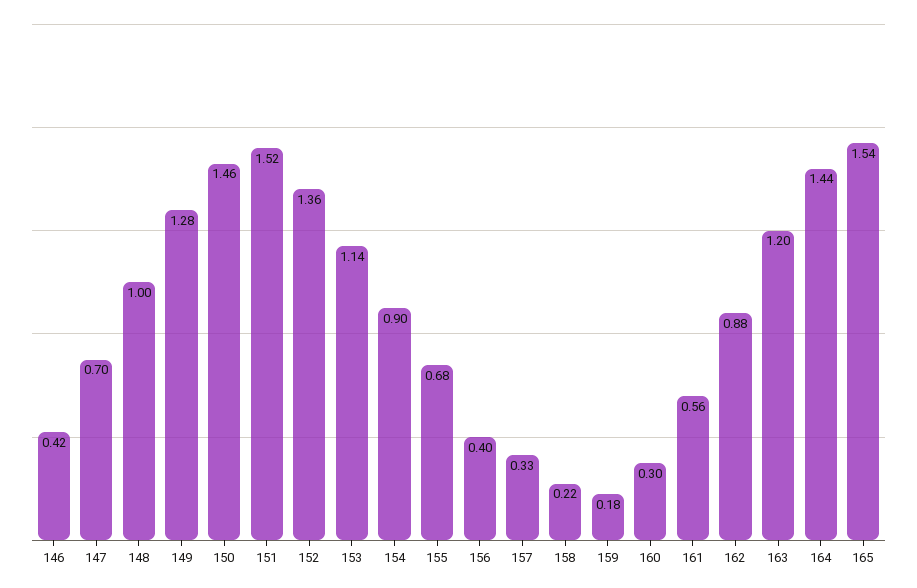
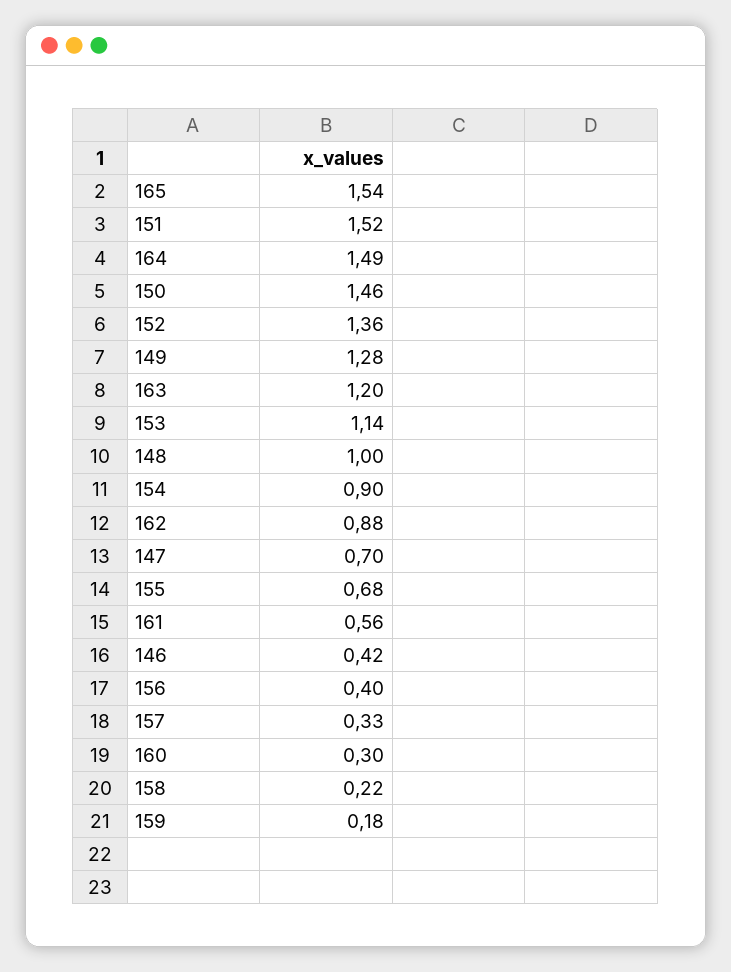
164: 1.44 -> 1.49

